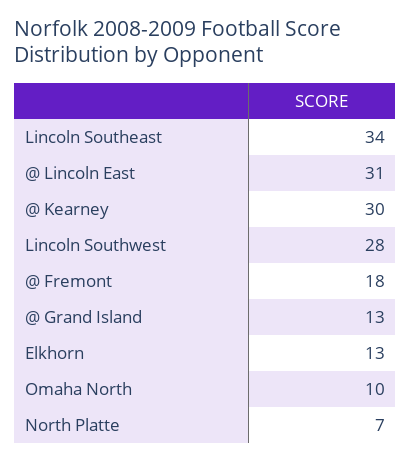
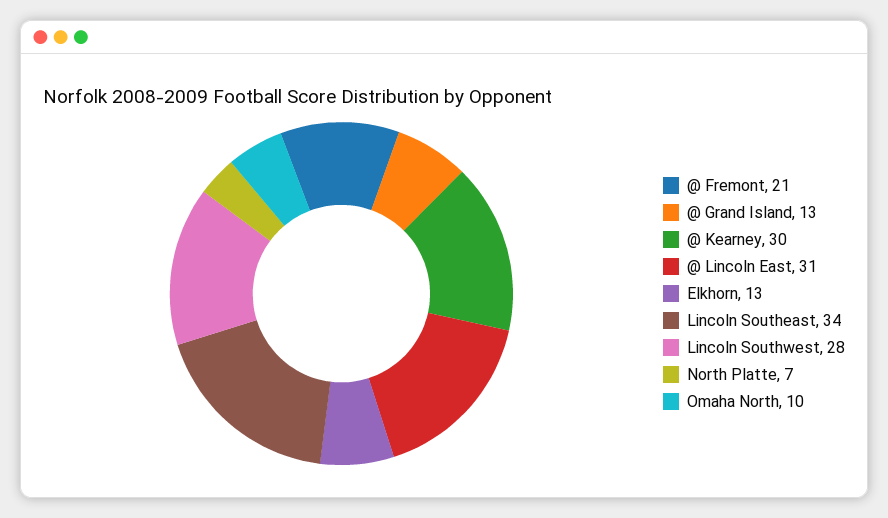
@ Fremont: 18 -> 21

